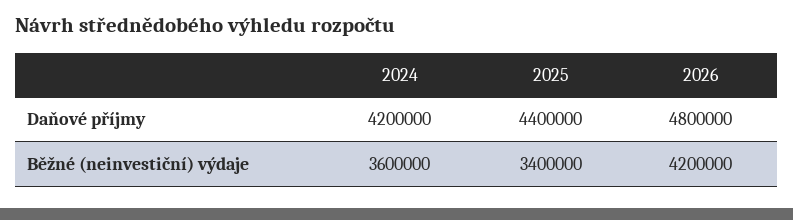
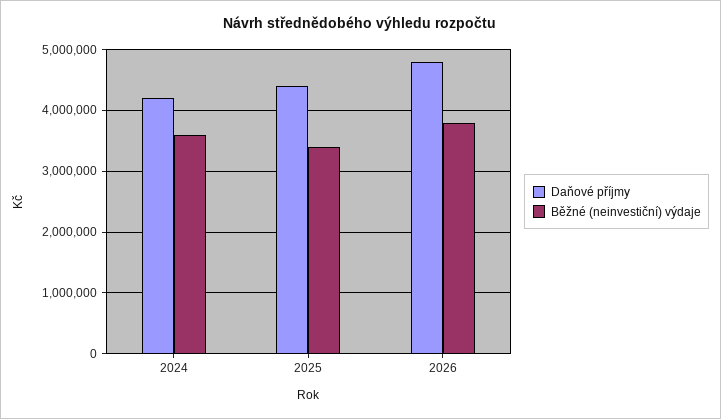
Běžné (neinvestiční) výdaje, 2026: 4200000 -> 3800000

